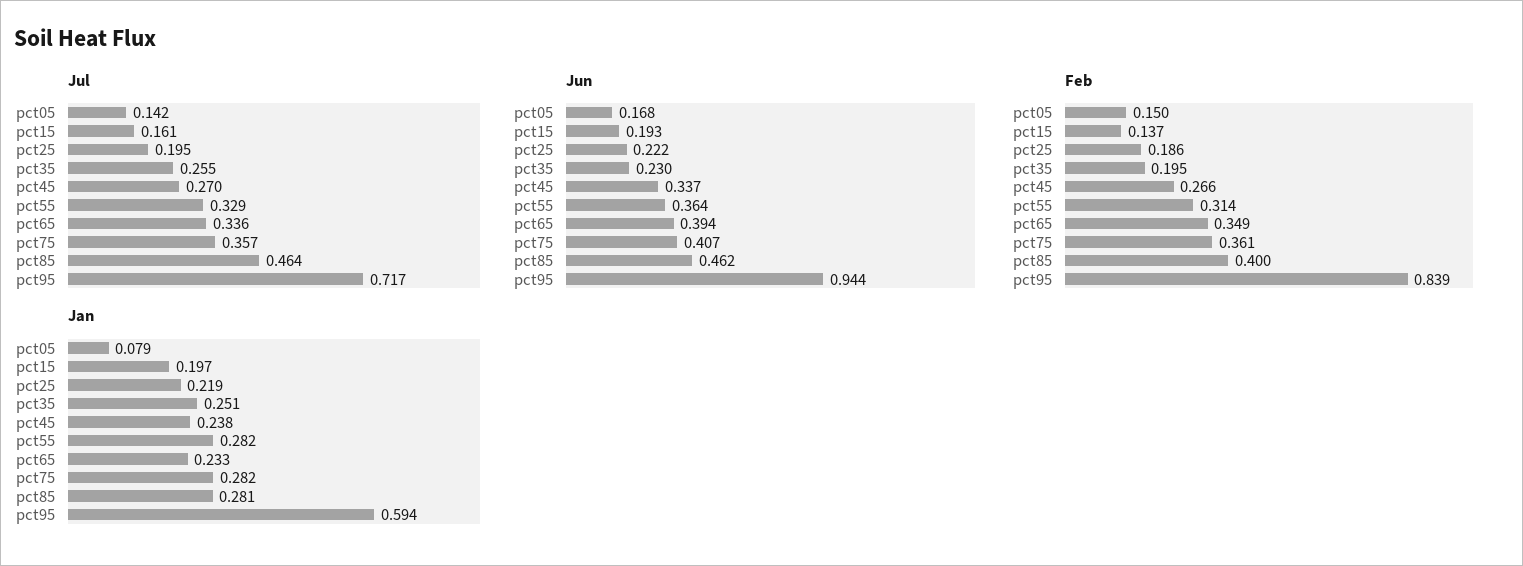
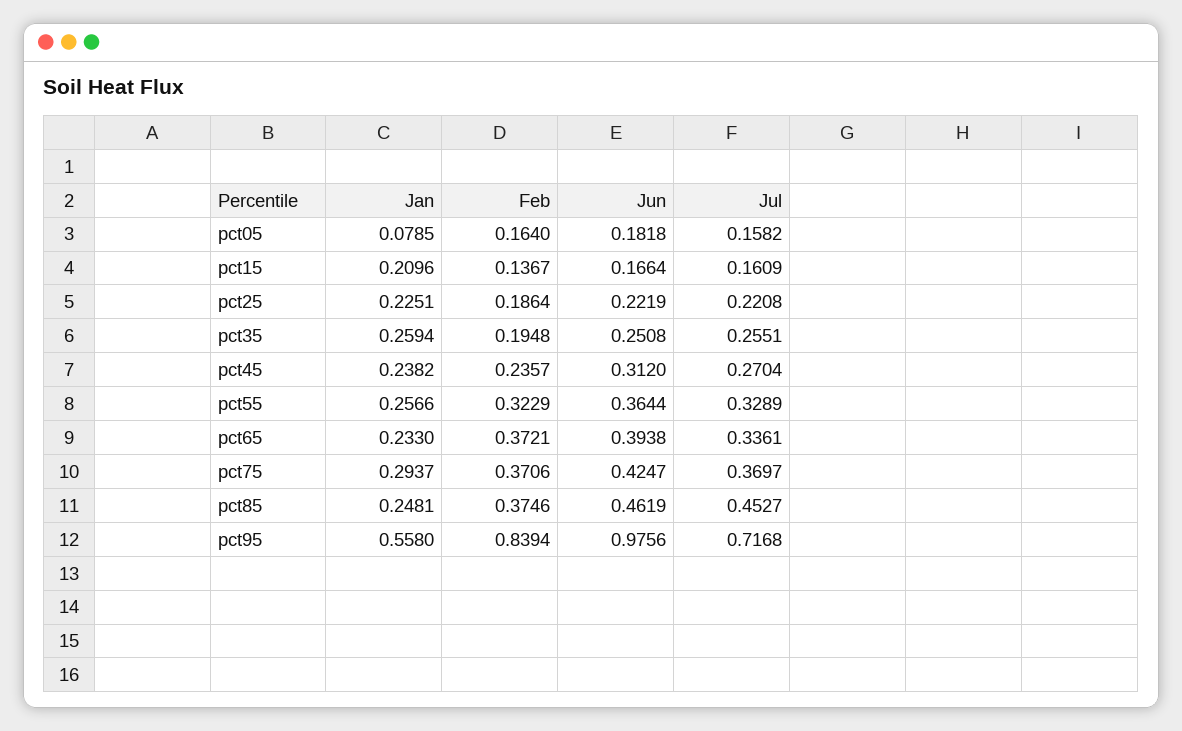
Jul, pct05: 0.142 -> 0.1582
Jul, pct25: 0.195 -> 0.2208
Jul, pct75: 0.357 -> 0.3697
Jul, pct85: 0.464 -> 0.4527
Jun, pct05: 0.168 -> 0.1818
Jun, pct15: 0.193 -> 0.1664
Jun, pct35: 0.23 -> 0.2508
Jun, pct45: 0.337 -> 0.312
Jun, pct75: 0.407 -> 0.4247
Jun, pct95: 0.944 -> 0.9756
Feb, pct05: 0.15 -> 0.164
Feb, pct45: 0.266 -> 0.2357
Feb, pct55: 0.314 -> 0.3229
Feb, pct65: 0.349 -> 0.3721
Feb, pct75: 0.361 -> 0.3706
Feb, pct85: 0.4 -> 0.3746
Jan, pct15: 0.197 -> 0.2096
Jan, pct25: 0.219 -> 0.2251
Jan, pct35: 0.251 -> 0.2594
Jan, pct55: 0.282 -> 0.2566
Jan, pct75: 0.282 -> 0.2937
Jan, pct85: 0.281 -> 0.2481
Jan, pct95: 0.594 -> 0.558

